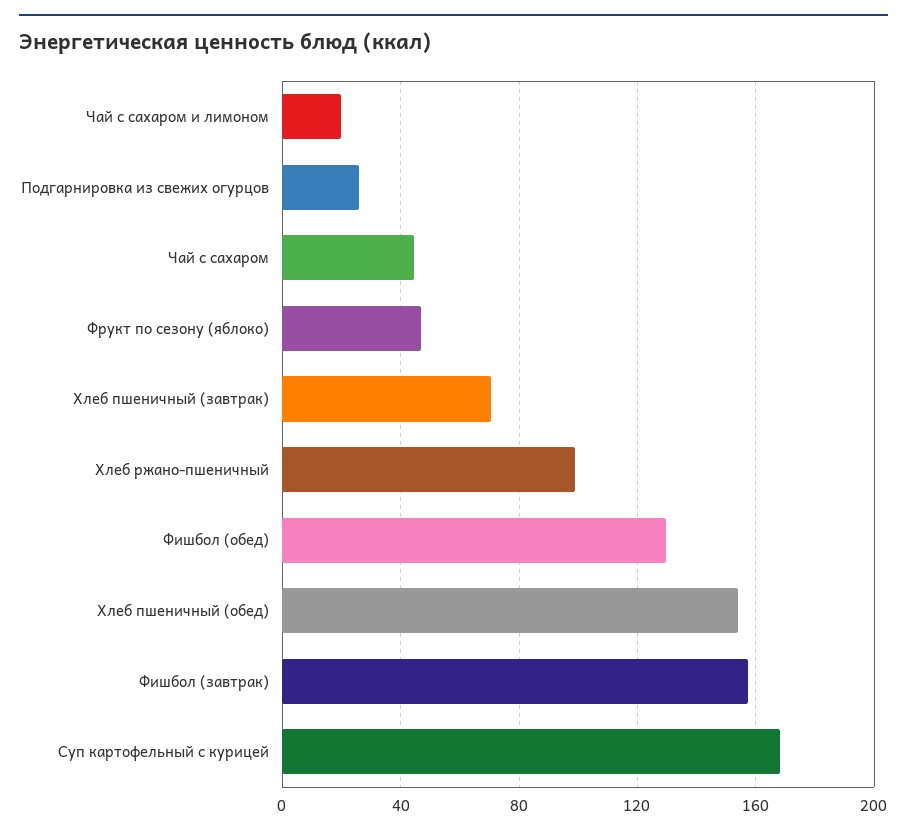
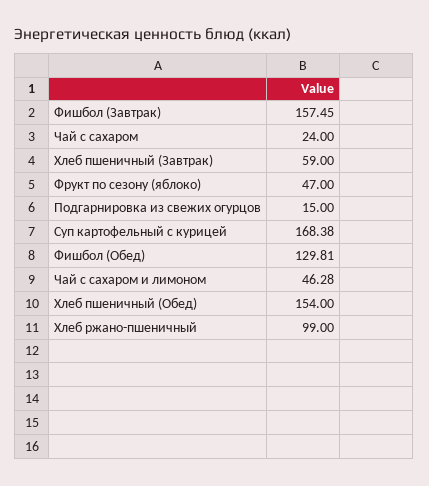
Чай с сахаром и лимоном: 20 -> 46.28
Подгарнировка из свежих огурцов: 25 -> 15
Чай с сахаром: 45 -> 24
Хлеб пшеничный (завтрак): 70 -> 59

